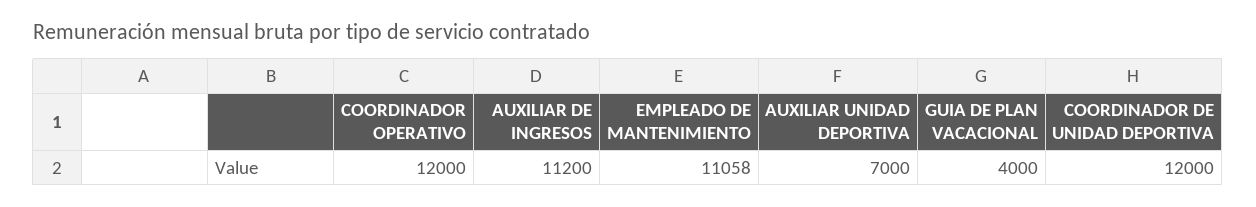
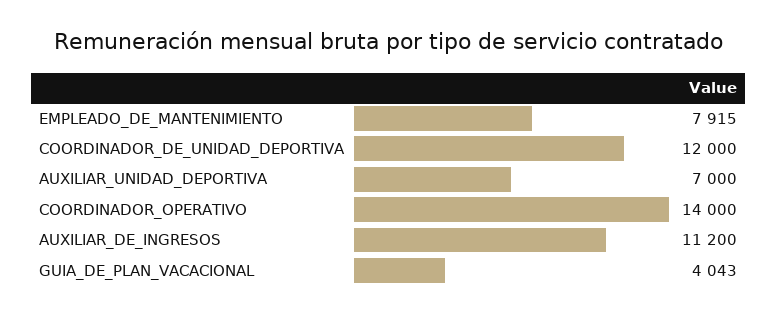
COORDINADOR OPERATIVO: 12000 -> 14000
EMPLEADO DE MANTENIMIENTO: 11058 -> 7915
GUIA DE PLAN VACACIONAL: 4000 -> 4043

